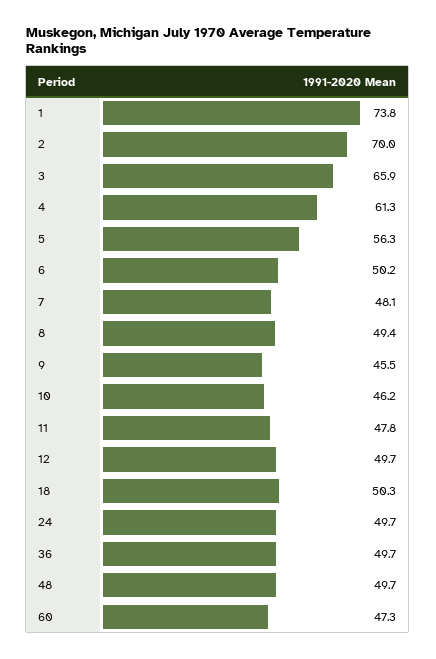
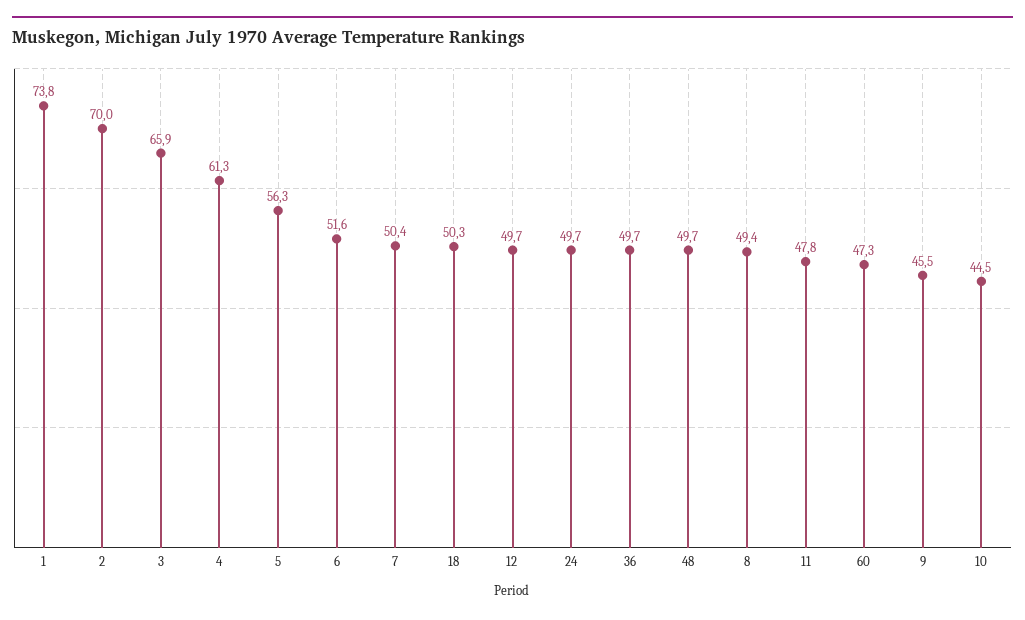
6: 50.2 -> 51.6
7: 48.1 -> 50.4
10: 46.2 -> 44.5

